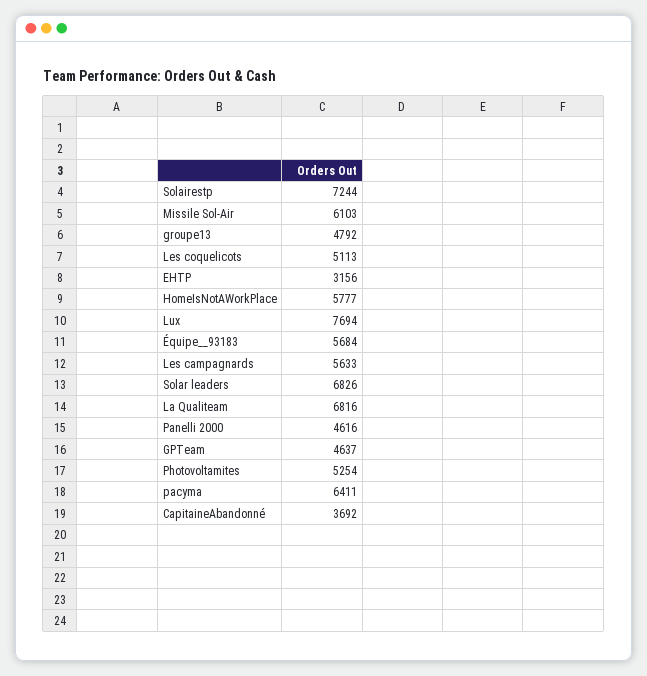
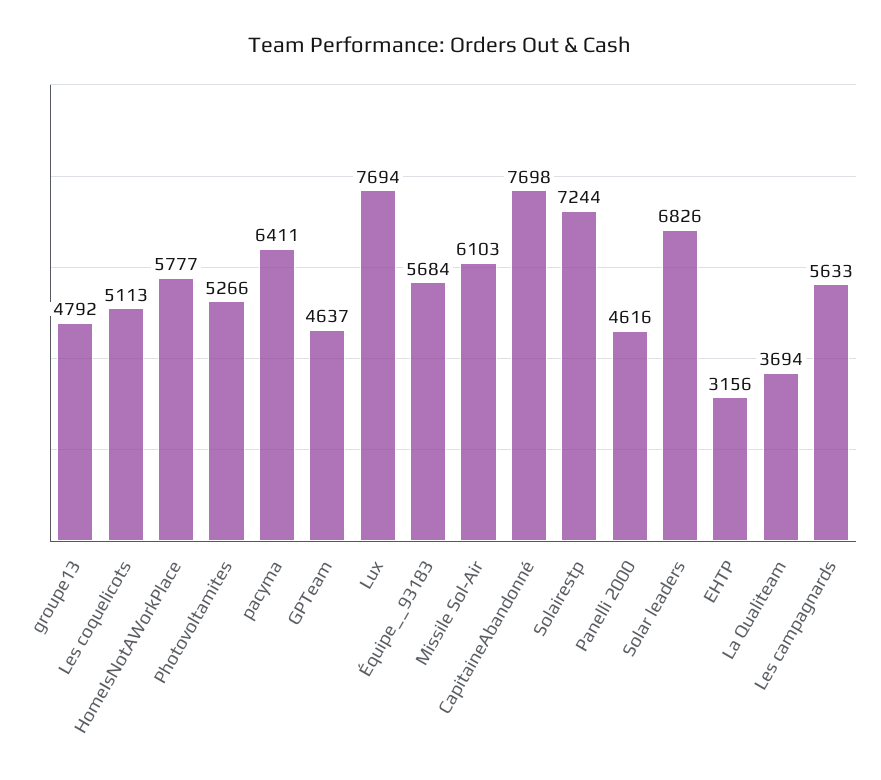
La Qualiteam: 6816 -> 3694
Photovoltamites: 5254 -> 5266
CapitaineAbandonné: 3692 -> 7698

